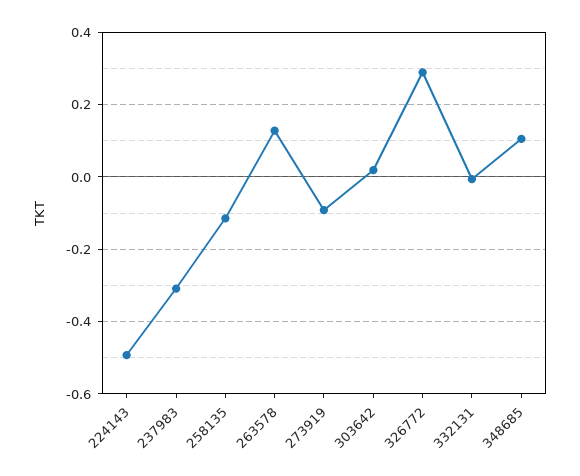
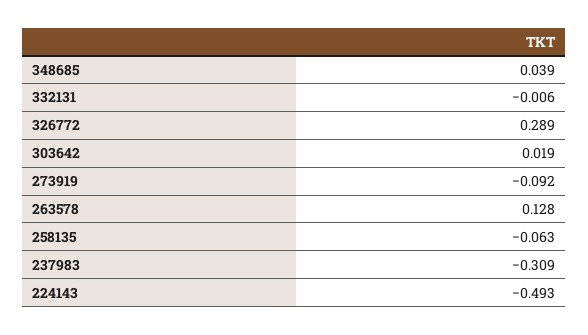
258135: -0.12 -> -0.063
348685: 0.1 -> 0.039

